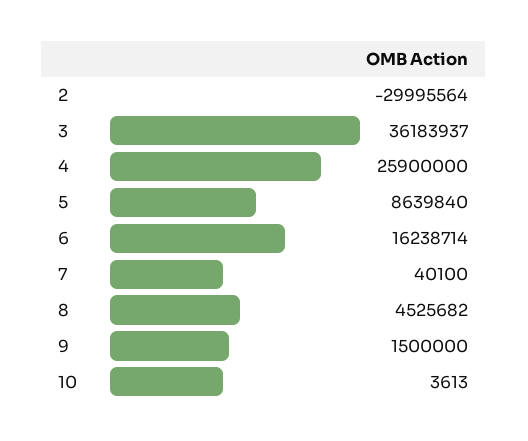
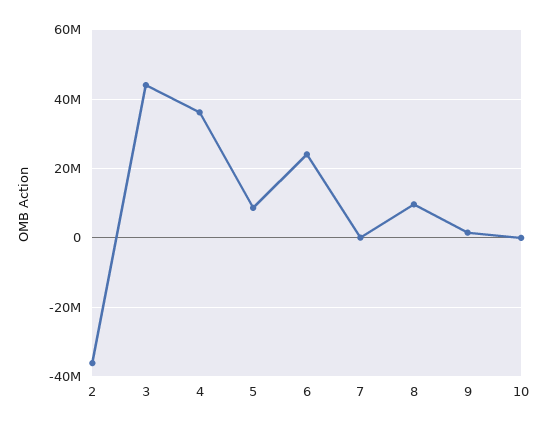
2: -29995564 -> -36000000
3: 36183937 -> 44000000
4: 25900000 -> 36000000
6: 16238714 -> 24000000
8: 4525682 -> 10000000

